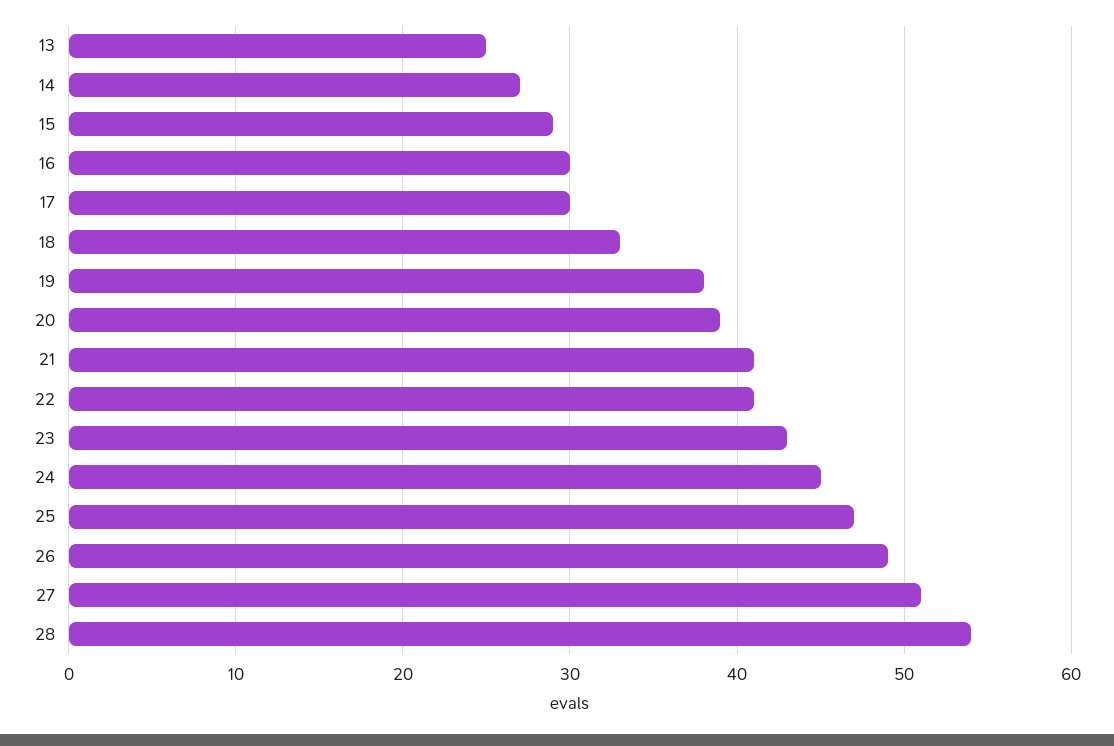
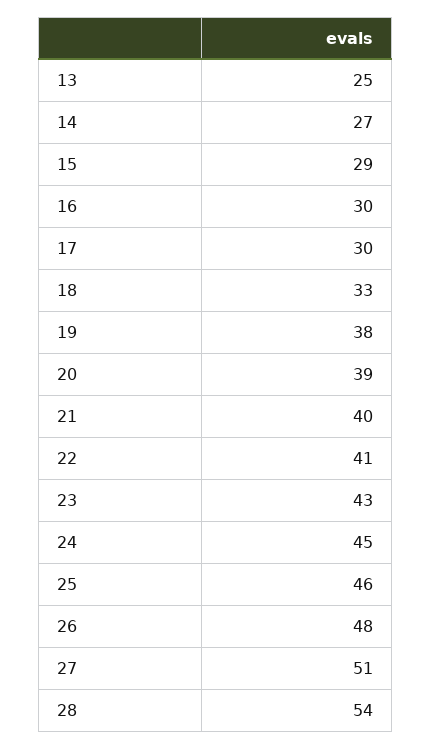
21: 41 -> 40
25: 47 -> 46
26: 49 -> 48

